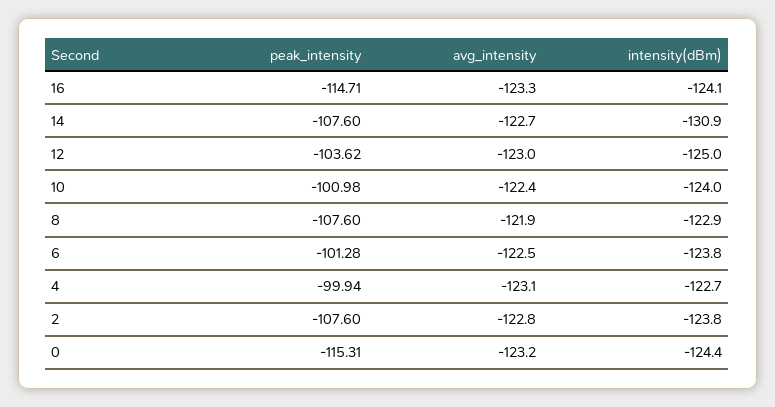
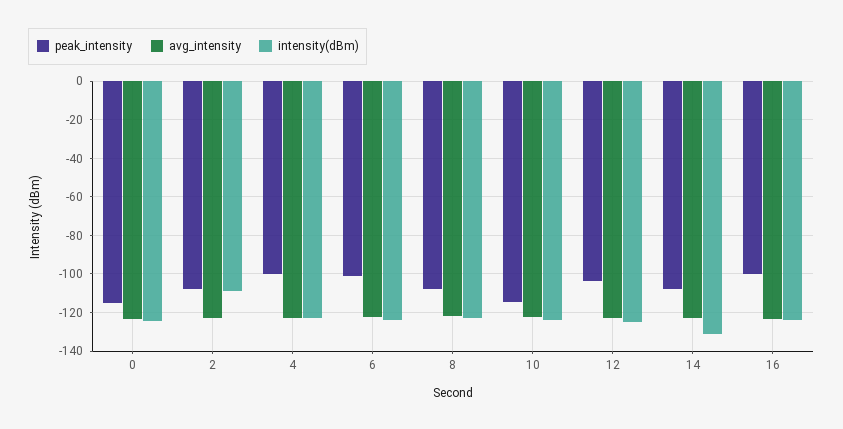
peak_intensity, 16: -114.71 -> -100
peak_intensity, 10: -100.98 -> -115
intensity(dBm), 2: -123.8 -> -110

